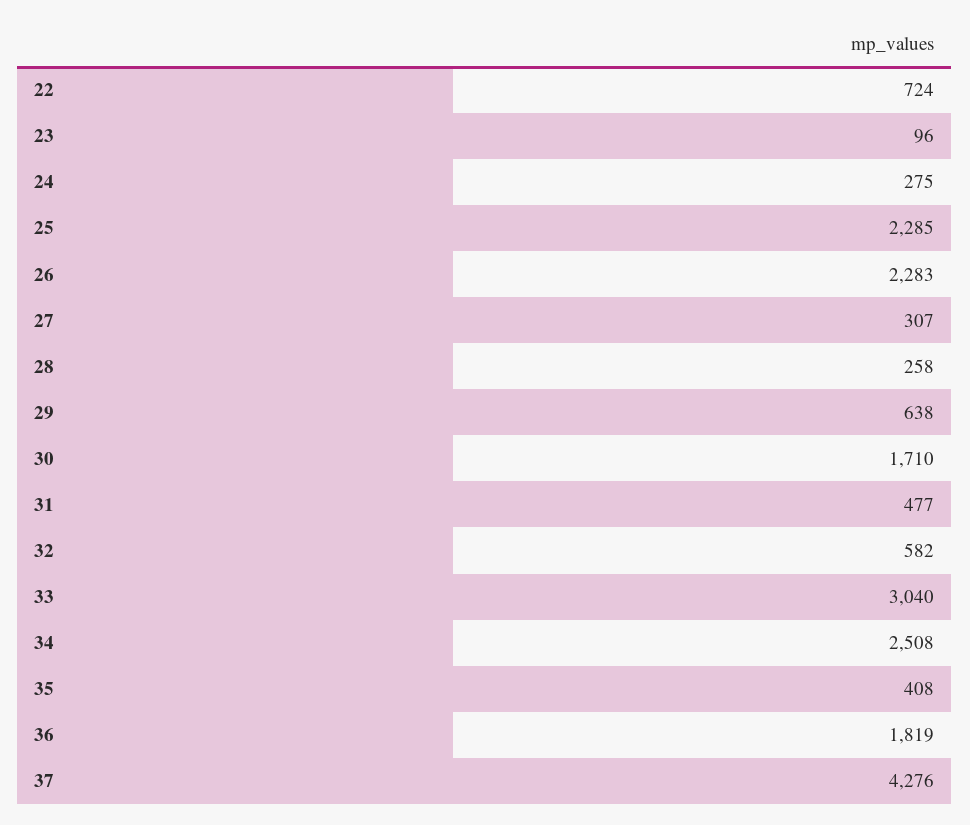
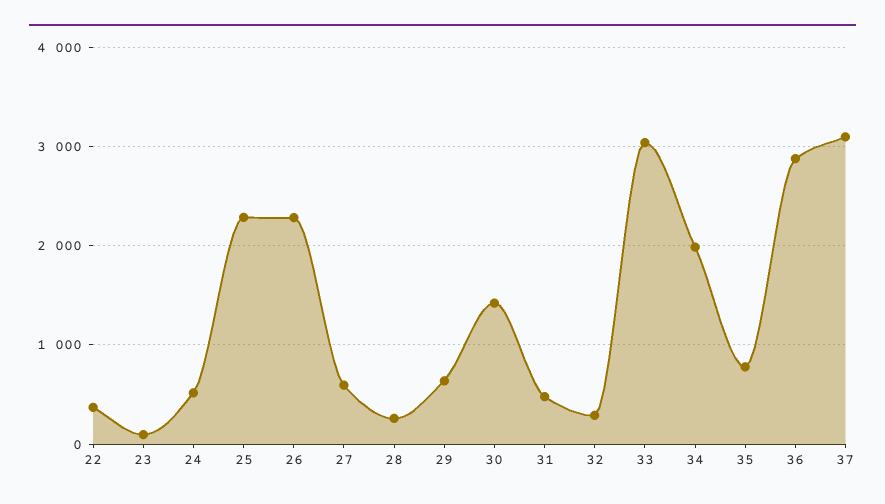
22: 724 -> 400
24: 275 -> 500
27: 307 -> 600
30: 1710 -> 1400
32: 582 -> 300
34: 2508 -> 2000
35: 408 -> 800
36: 1819 -> 2900
37: 4276 -> 3100

